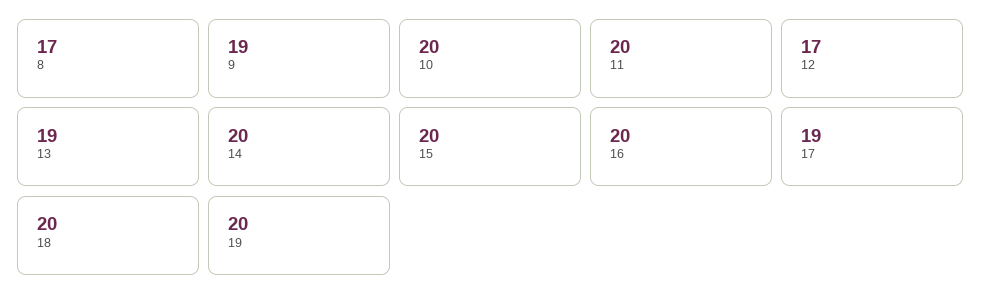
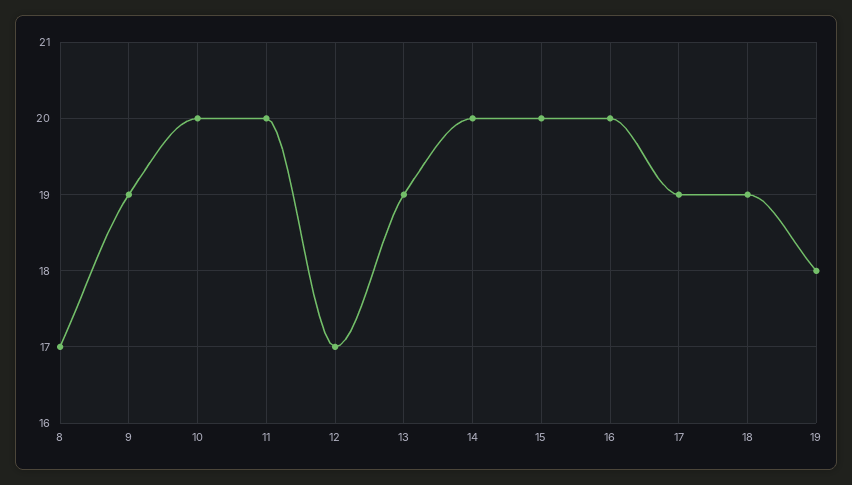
18: 20 -> 19
19: 20 -> 18

